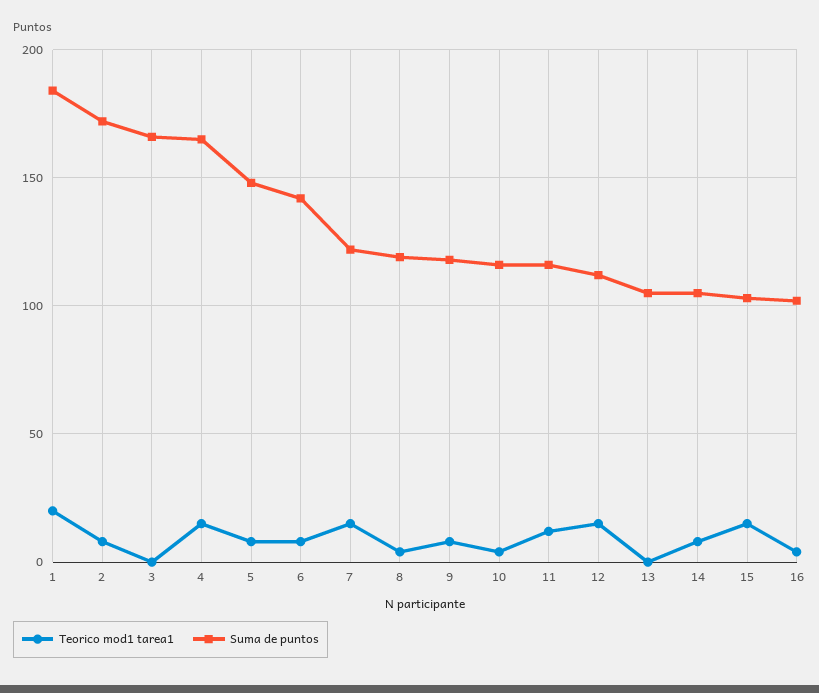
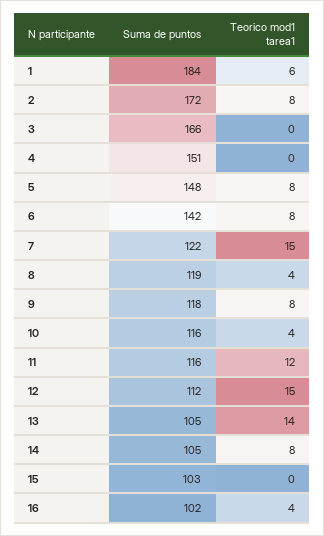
Teorico mod1 tarea1, 1: 20 -> 6
Teorico mod1 tarea1, 4: 15 -> 0
Suma de puntos, 4: 165 -> 151
Teorico mod1 tarea1, 13: 0 -> 14
Teorico mod1 tarea1, 15: 15 -> 0

